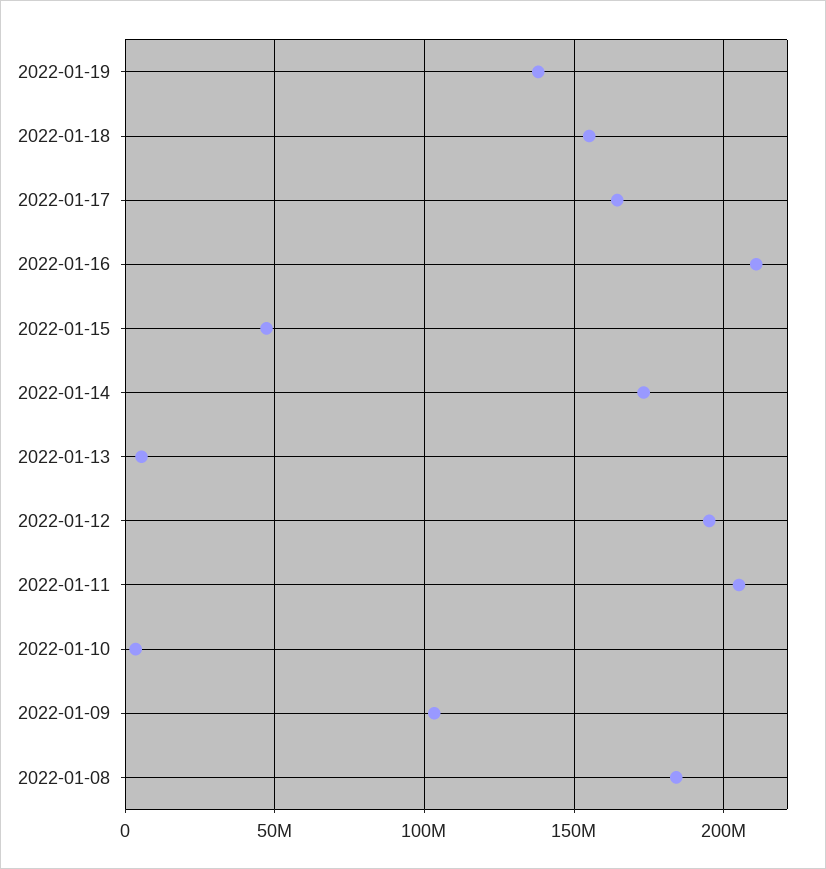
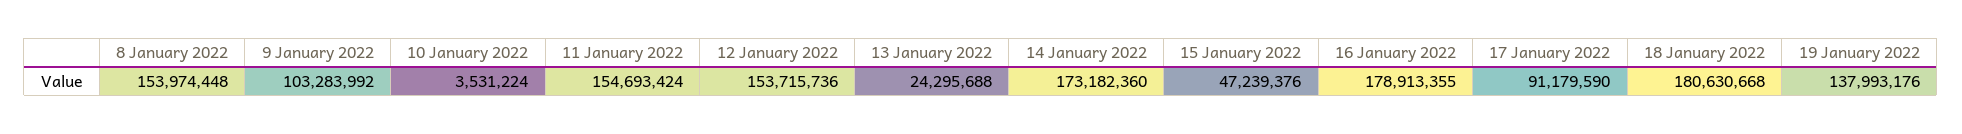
2022-01-18: 155000000 -> 180630668
2022-01-17: 165000000 -> 91179590
2022-01-16: 210000000 -> 178913355
2022-01-13: 5000000 -> 24295688
2022-01-12: 195000000 -> 153715736
2022-01-11: 205000000 -> 154693424
2022-01-08: 185000000 -> 153974448

